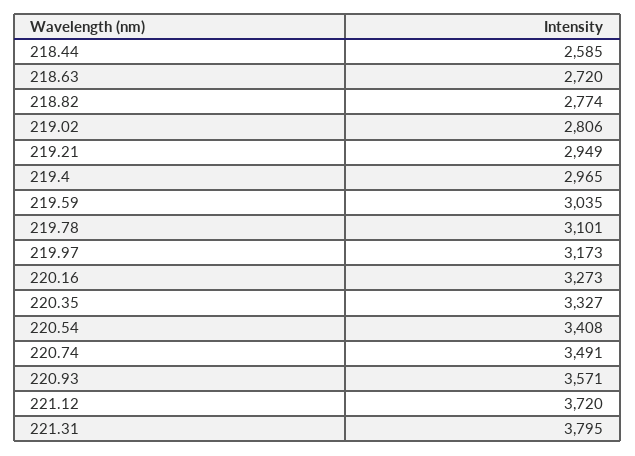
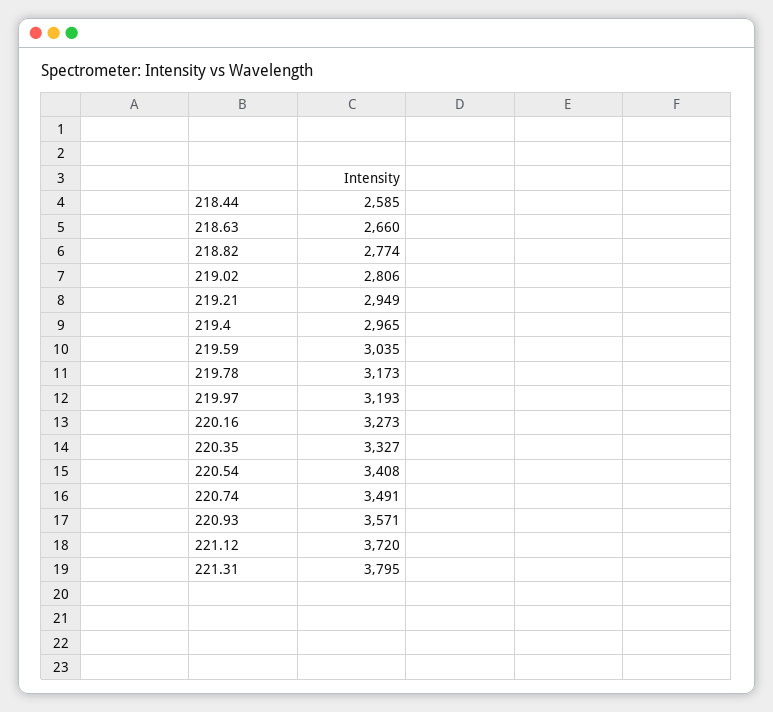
218.63: 2720 -> 2660
219.78: 3101 -> 3173
219.97: 3173 -> 3193

